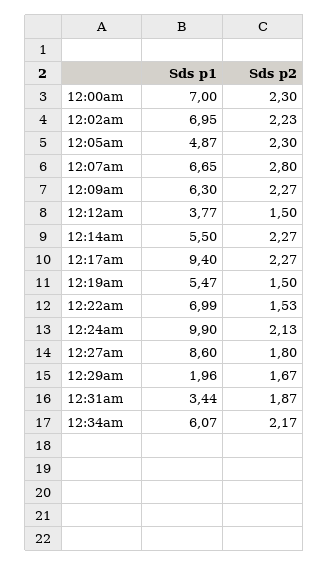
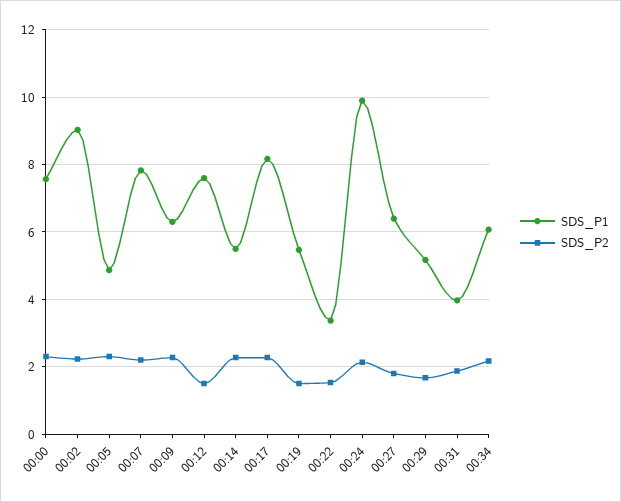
Sds p1, 12:00am: 7 -> 7.6
Sds p1, 12:02am: 6.95 -> 9
Sds p1, 12:07am: 6.65 -> 7.8
Sds p2, 12:07am: 2.8 -> 2.2
Sds p1, 12:12am: 3.77 -> 7.6
Sds p1, 12:17am: 9.4 -> 8.2
Sds p1, 12:22am: 6.99 -> 3.4
Sds p1, 12:27am: 8.6 -> 6.4
Sds p1, 12:29am: 1.96 -> 5.2
Sds p1, 12:31am: 3.44 -> 4

